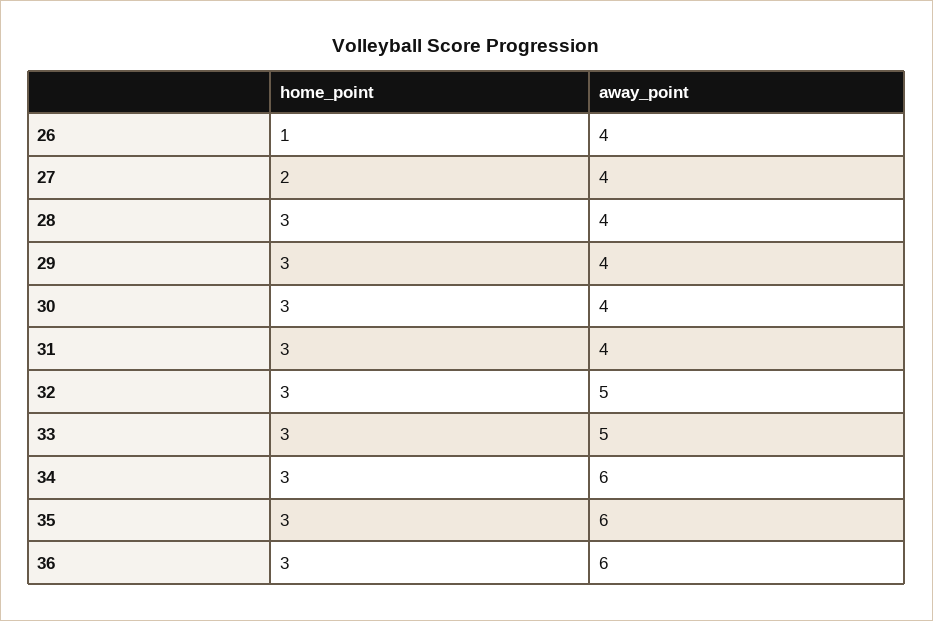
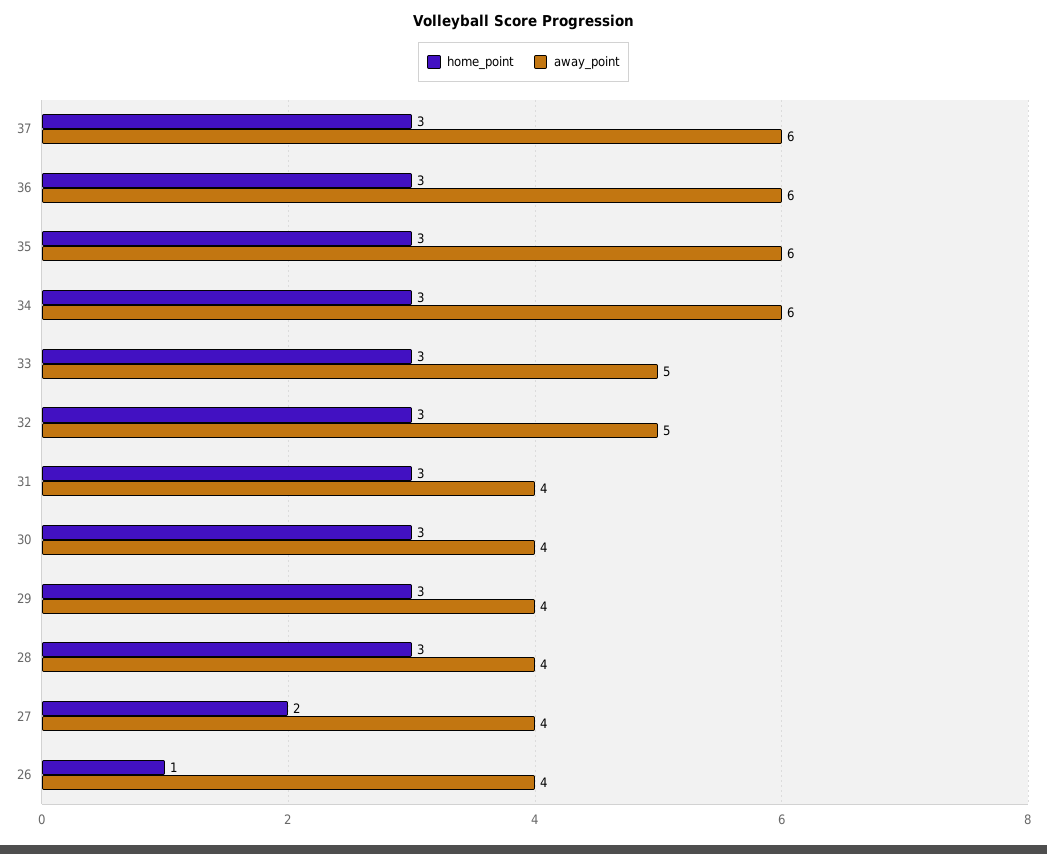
home_point, 37: none -> 3
away_point, 37: none -> 6

